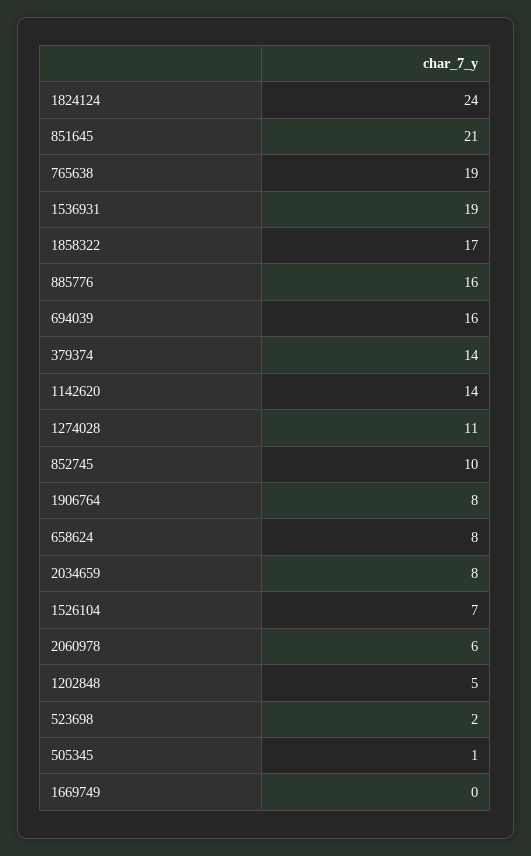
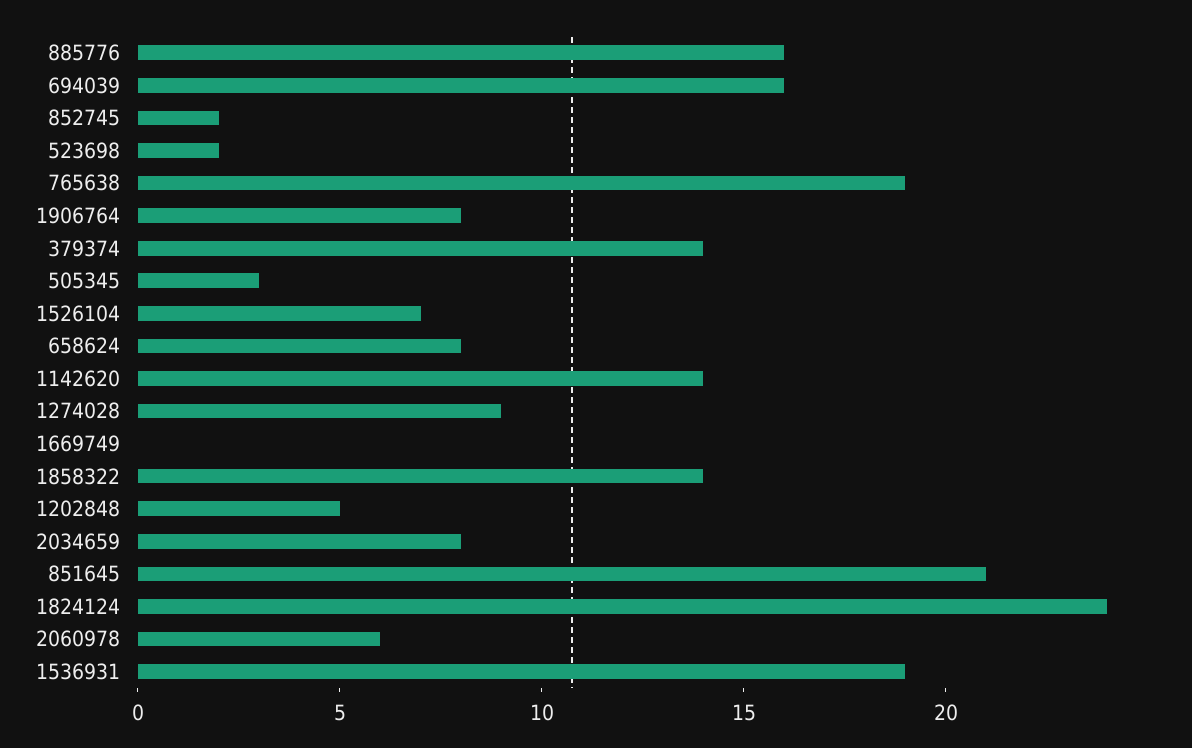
1858322: 17 -> 14
1274028: 11 -> 9
852745: 10 -> 2
505345: 1 -> 3

